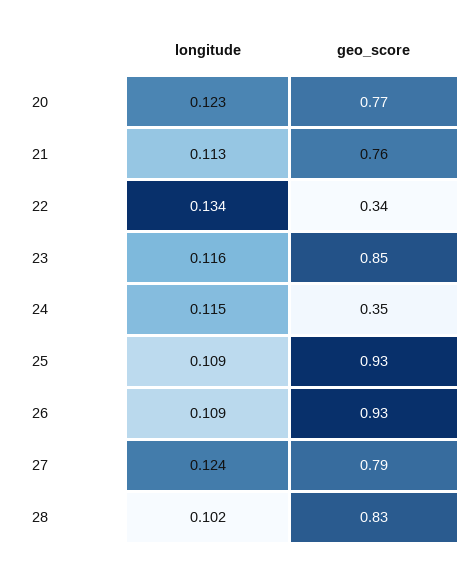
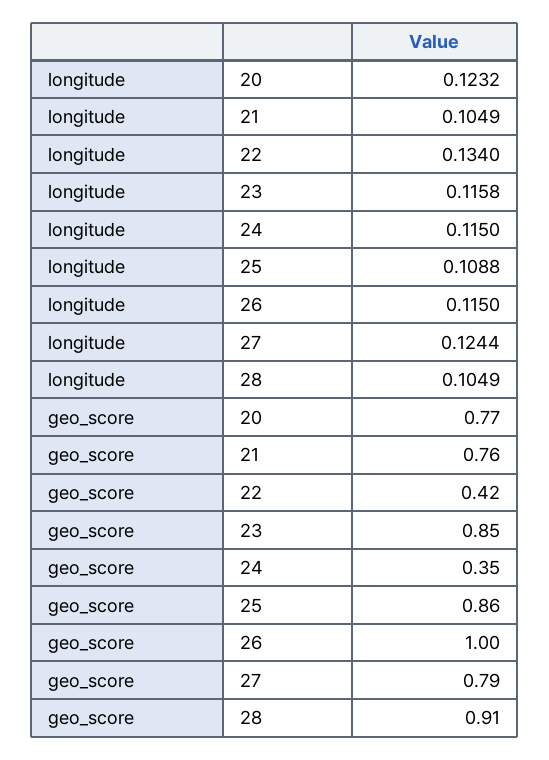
longitude, 21: 0.113 -> 0.1049
geo_score, 22: 0.34 -> 0.42
geo_score, 25: 0.93 -> 0.86
longitude, 26: 0.109 -> 0.115
geo_score, 26: 0.93 -> 1
longitude, 28: 0.102 -> 0.1049
geo_score, 28: 0.83 -> 0.91

